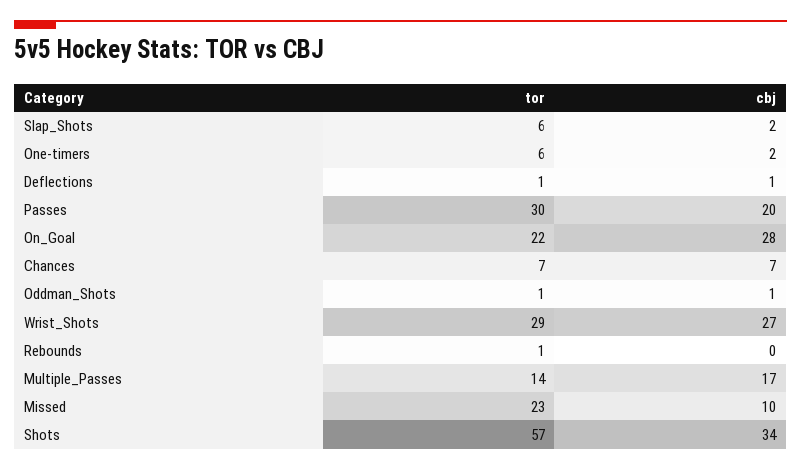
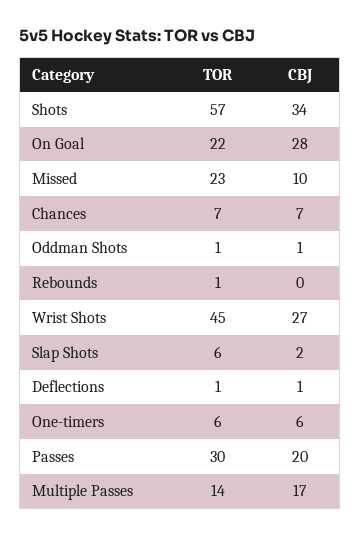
cbj, One-timers: 2 -> 6
tor, Wrist_Shots: 29 -> 45

